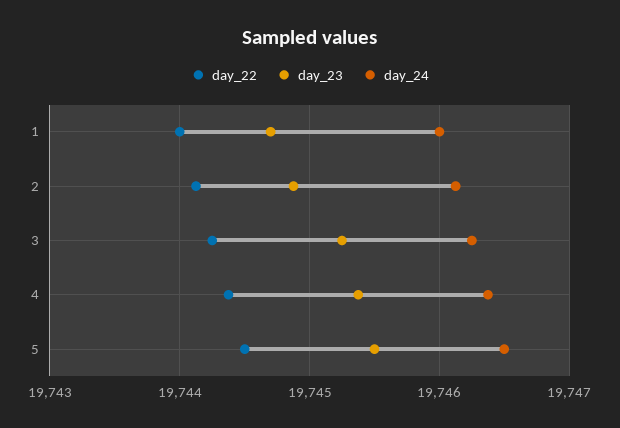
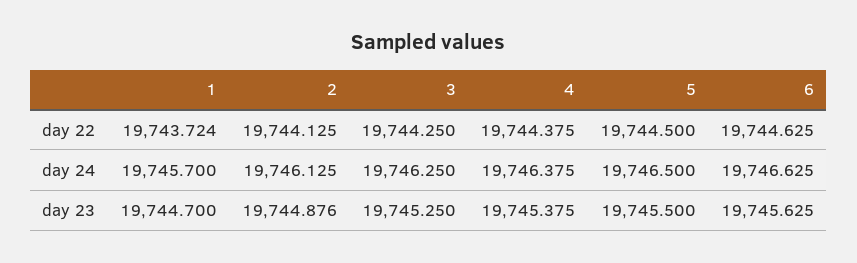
day_22, 1: 19744 -> 19743.724
day_24, 1: 19746 -> 19745.7
day_22, 6: none -> 19744.625
day_24, 6: none -> 19746.625
day_23, 6: none -> 19745.625

